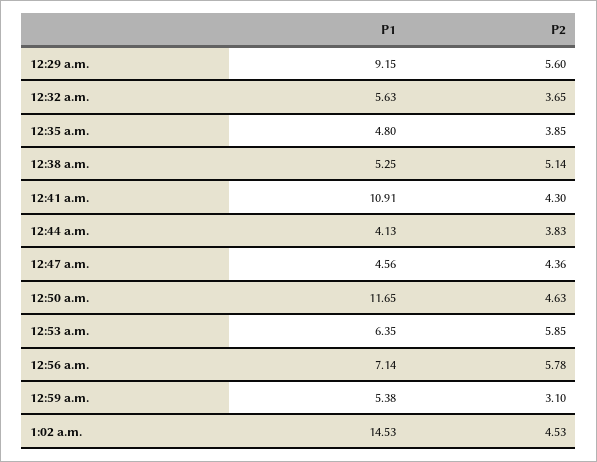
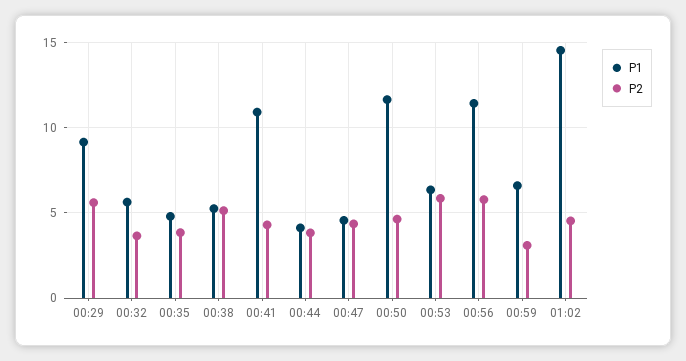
P1, 12:56 a.m.: 7.14 -> 11.5
P1, 12:59 a.m.: 5.38 -> 6.5

